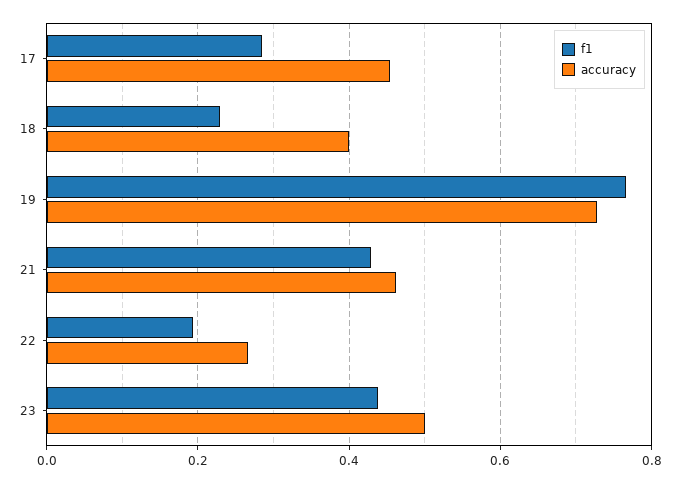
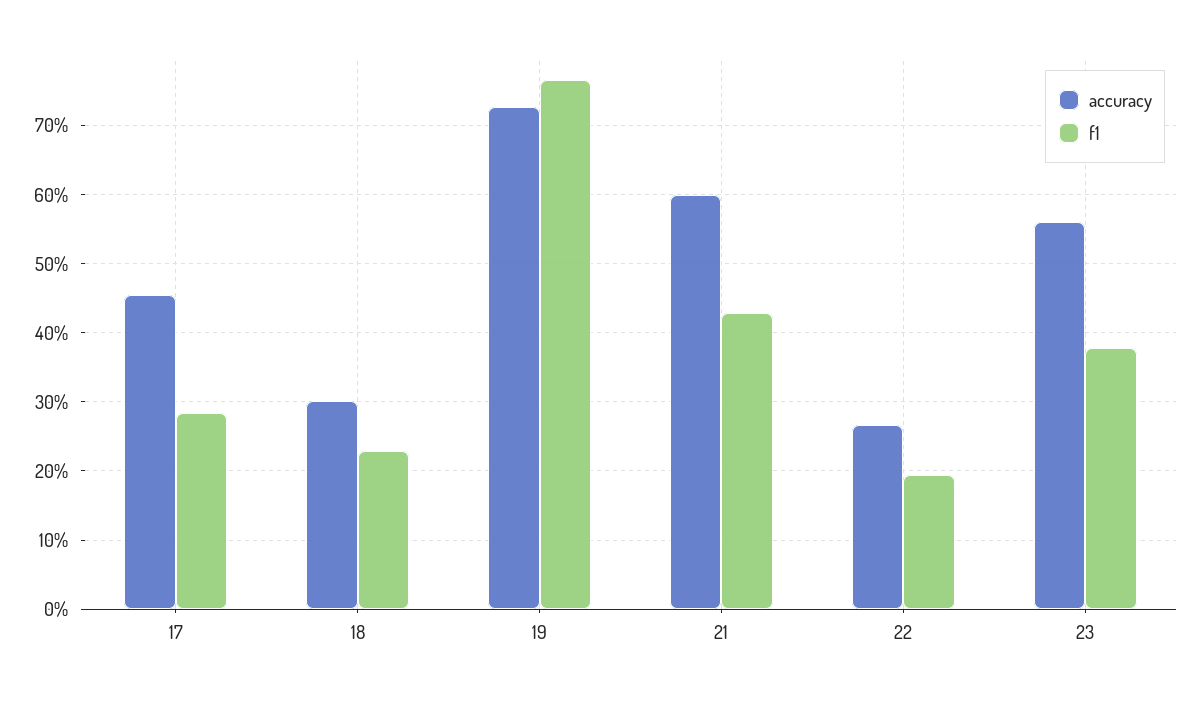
accuracy, 18: 0.4 -> 0.3
accuracy, 21: 0.46 -> 0.6
f1, 23: 0.44 -> 0.38
accuracy, 23: 0.5 -> 0.56

